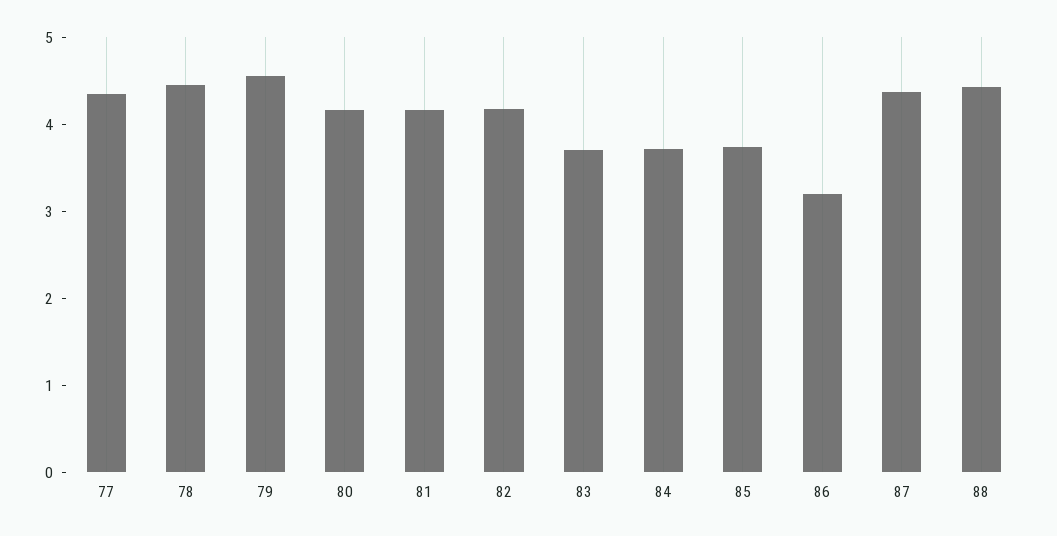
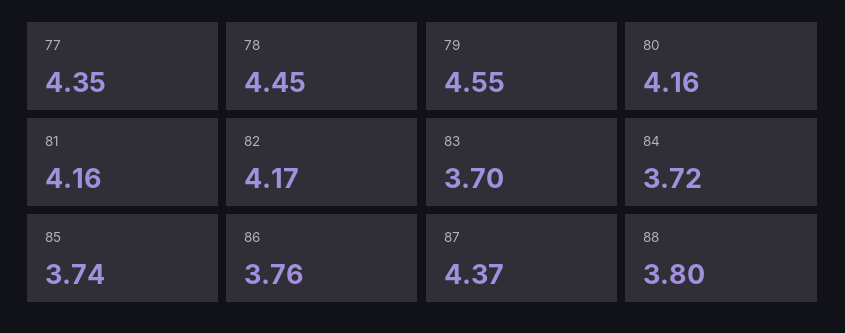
86: 3.2 -> 3.76
88: 4.4 -> 3.8

